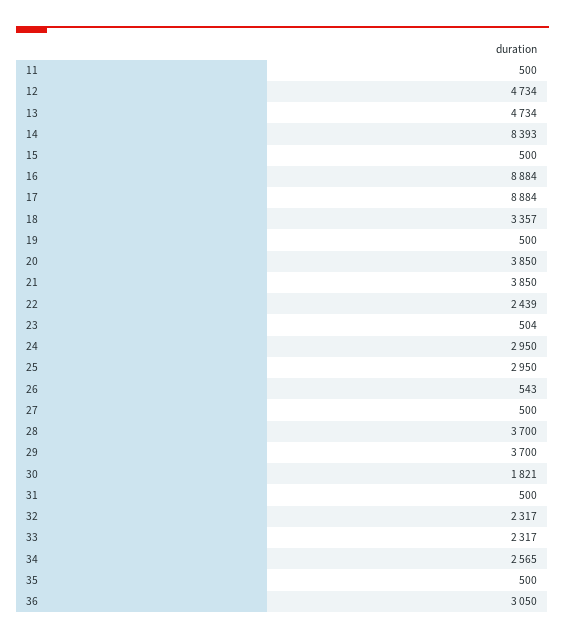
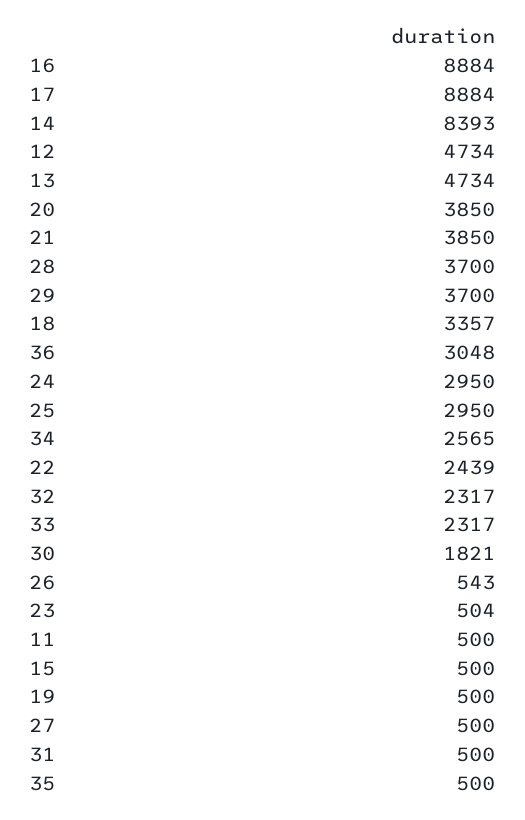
36: 3050 -> 3048

